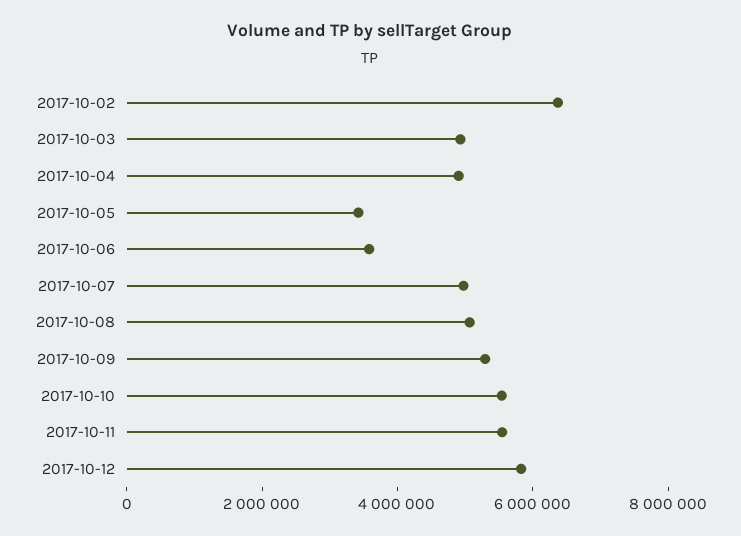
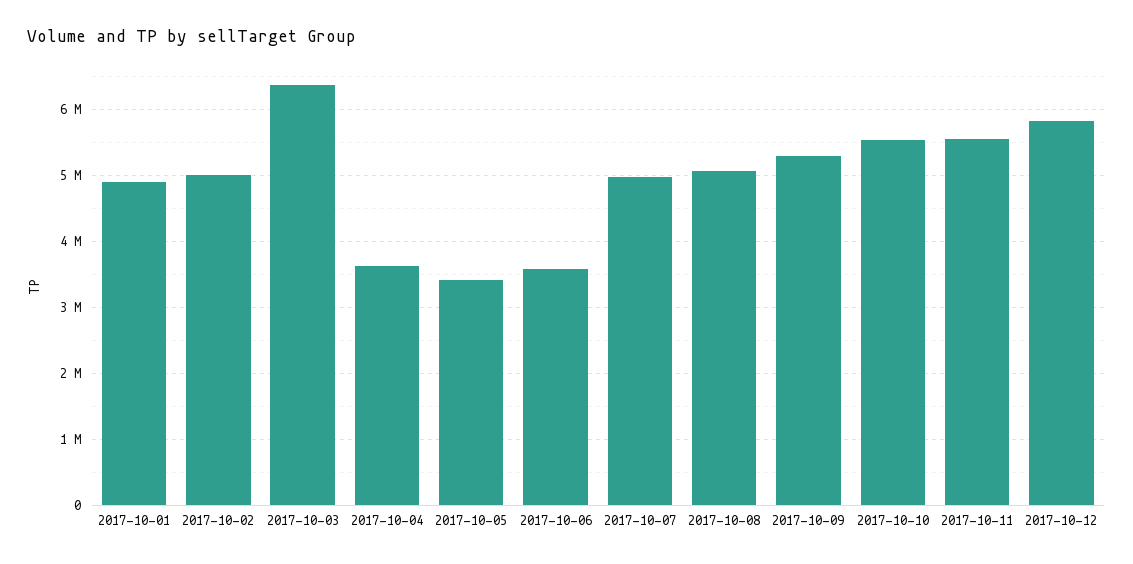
2017-10-02: 6500000 -> 5000000
2017-10-03: 5000000 -> 6400000
2017-10-04: 5000000 -> 3600000
2017-10-01: none -> 4900000

